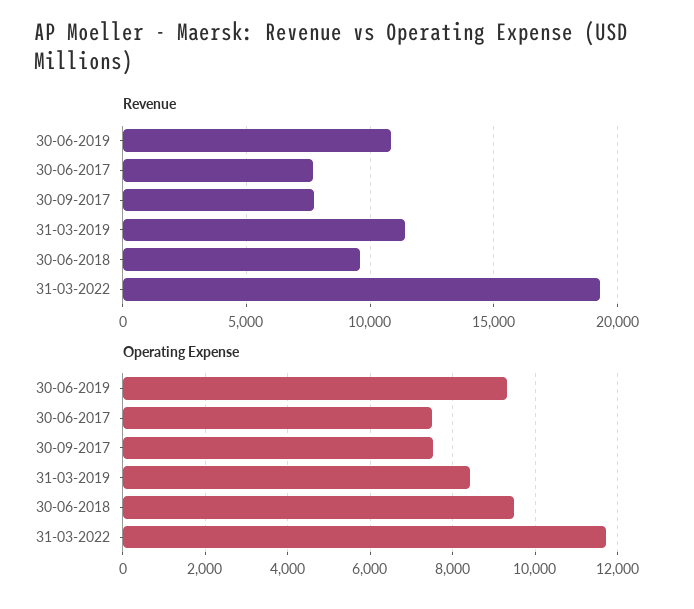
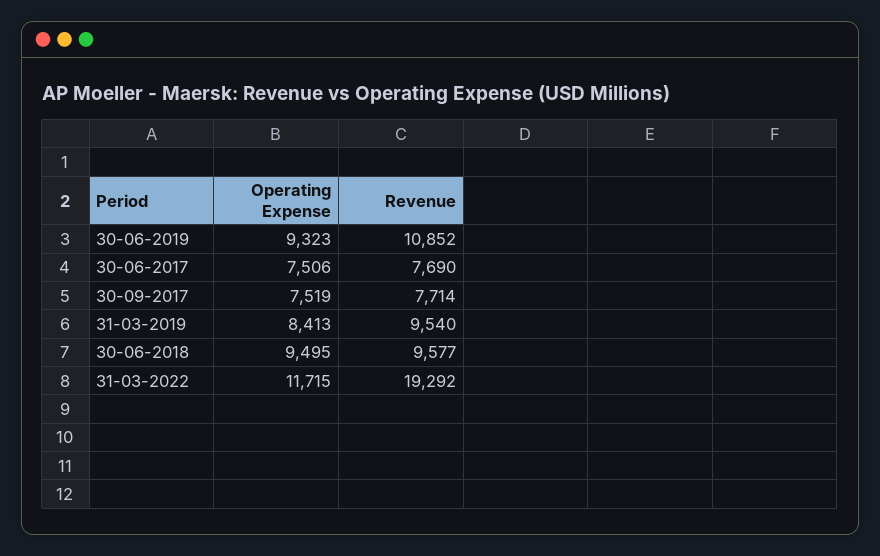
Revenue, 31-03-2019: 11500 -> 9540

